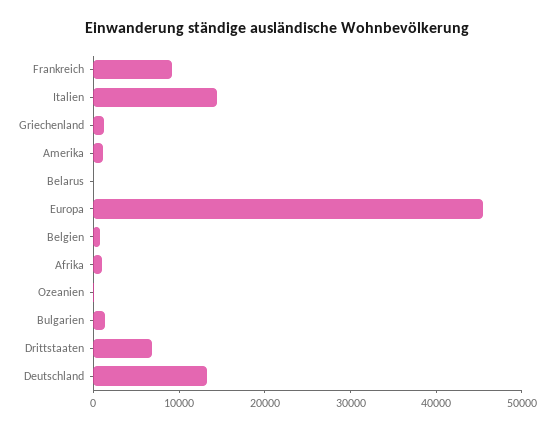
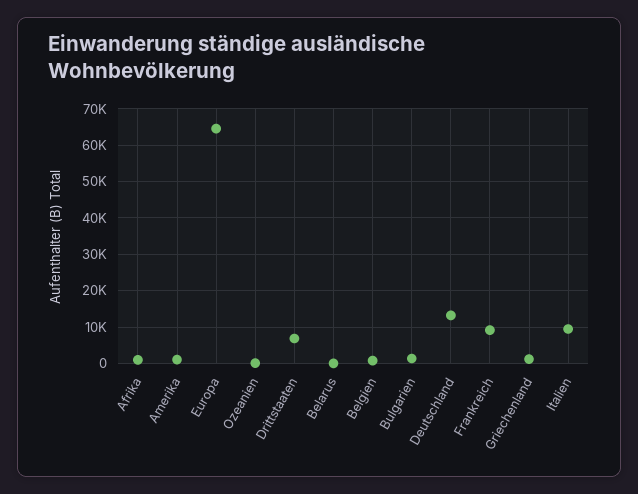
Italien: 14000 -> 10000
Europa: 46000 -> 64000

